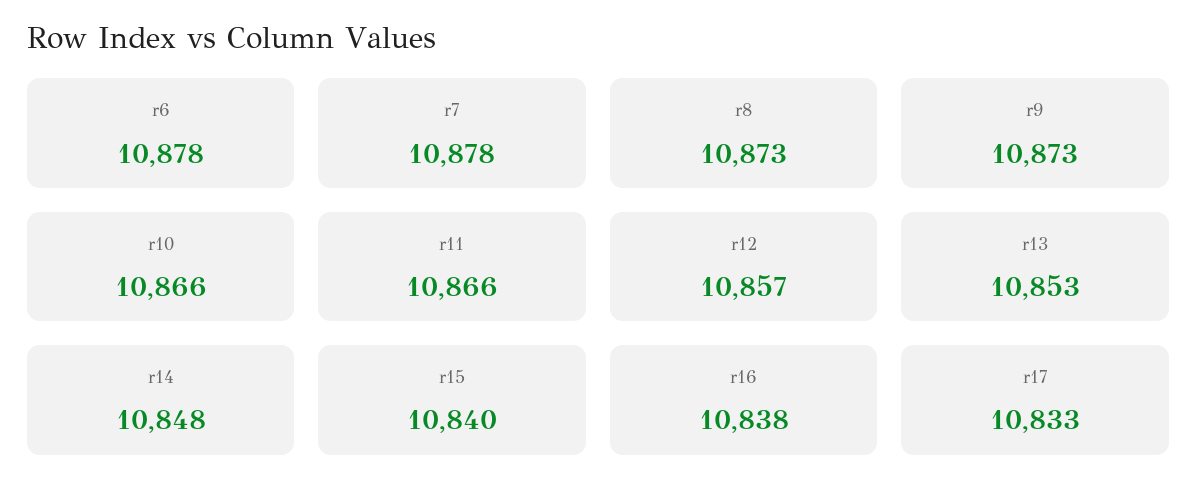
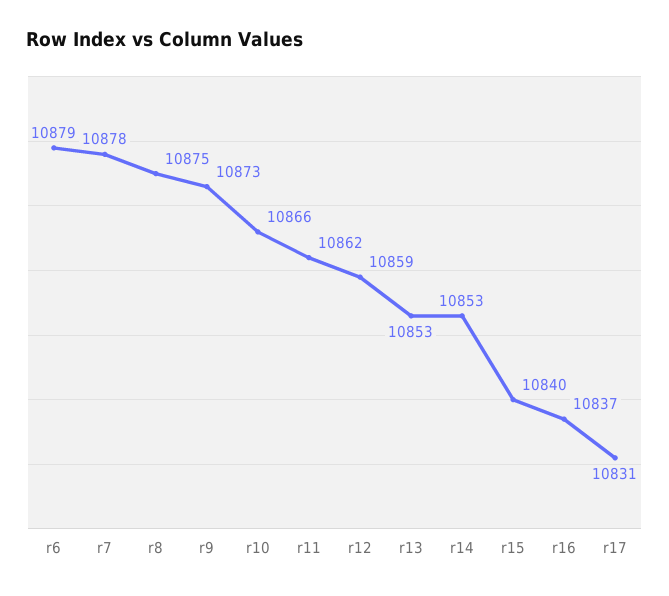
r6: 10878 -> 10879
r8: 10873 -> 10875
r11: 10866 -> 10862
r12: 10857 -> 10859
r14: 10848 -> 10853
r16: 10838 -> 10837
r17: 10833 -> 10831

